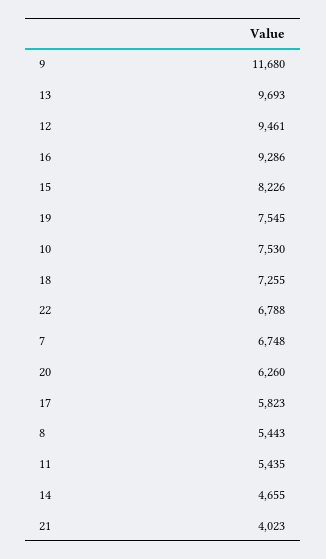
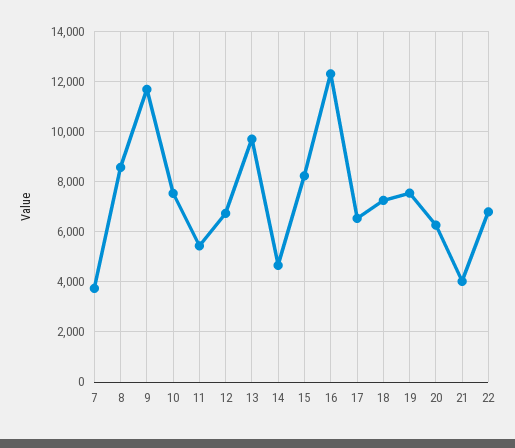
12: 9461 -> 6750
16: 9286 -> 12250
7: 6748 -> 3750
17: 5823 -> 6500
8: 5443 -> 8500

